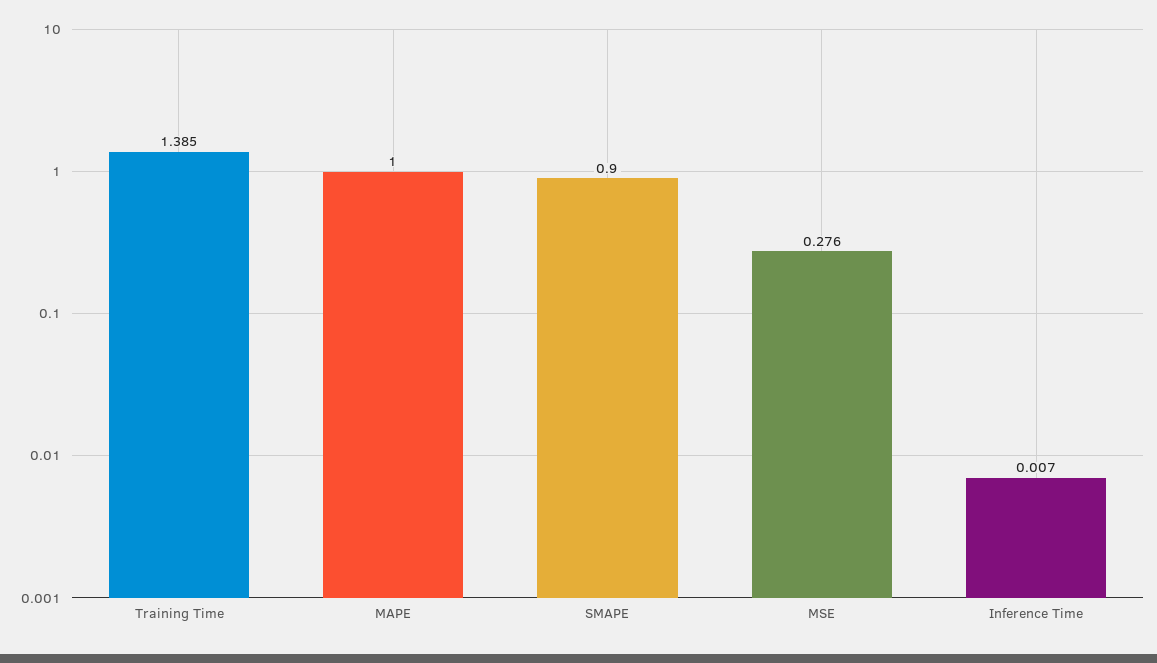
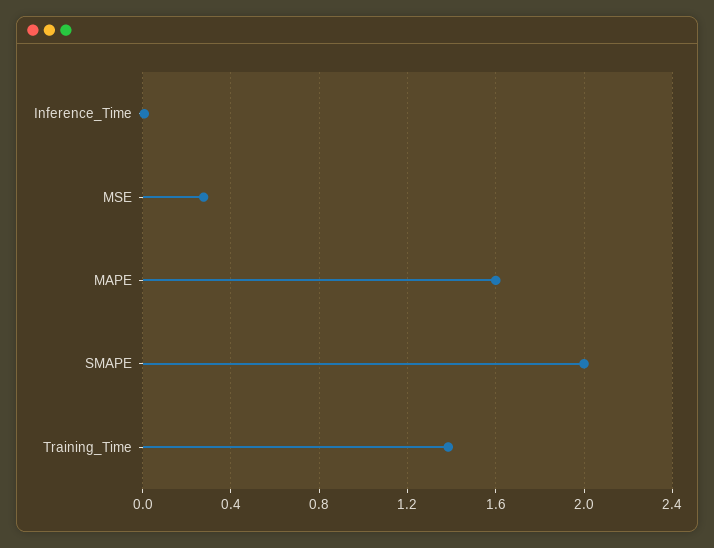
MAPE: 1 -> 1.6
SMAPE: 0.9 -> 2

